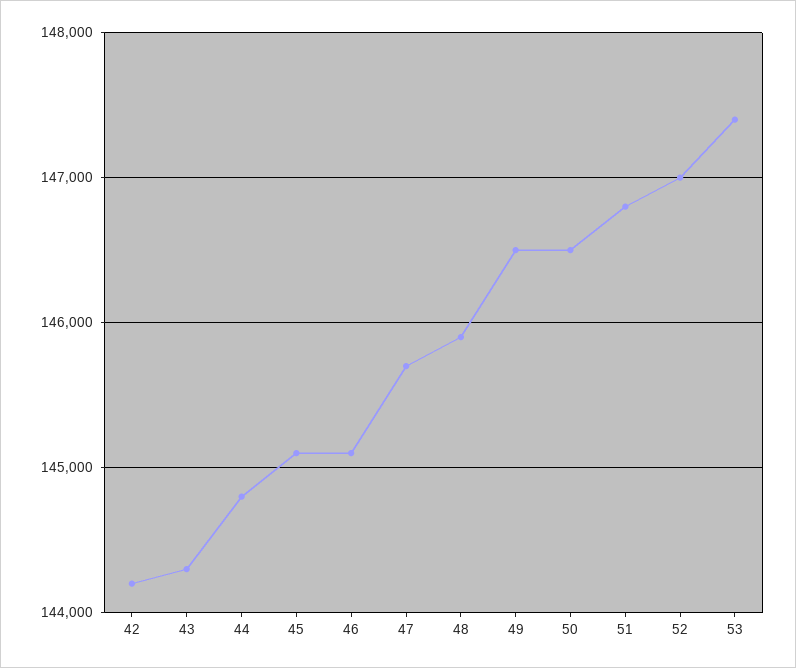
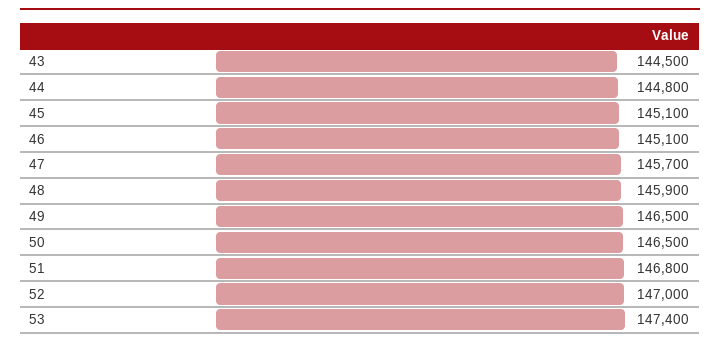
42: 144200 -> none
43: 144300 -> 144500

